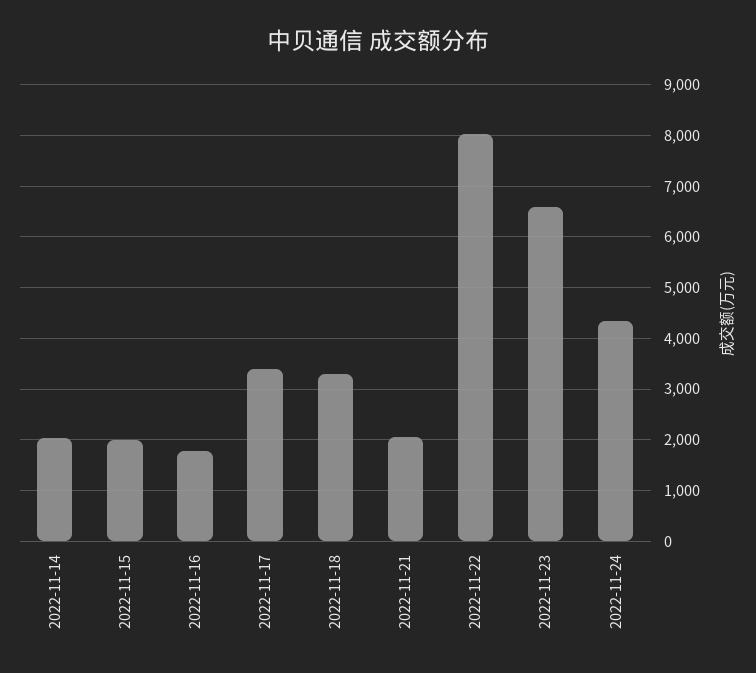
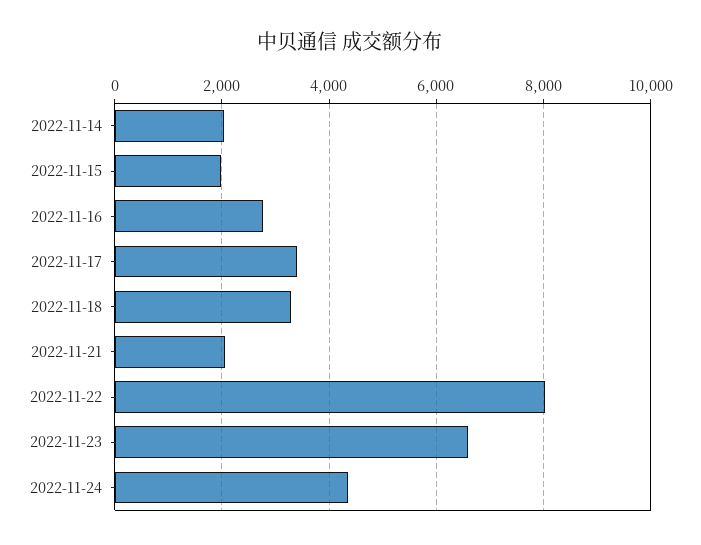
2022-11-16: 1800 -> 2800

